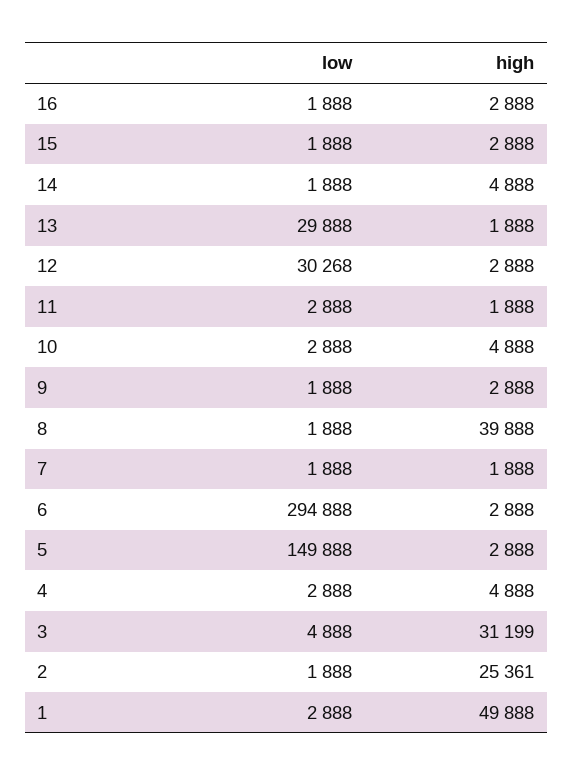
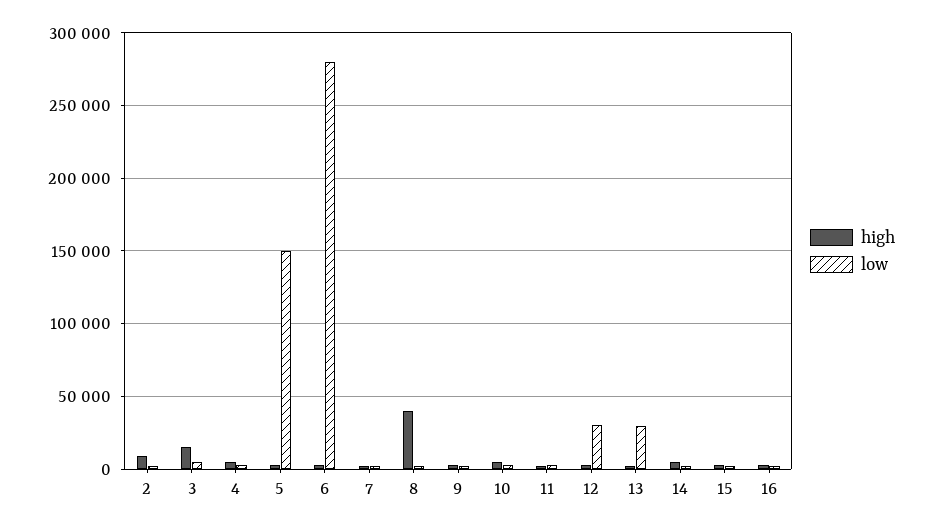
low, 6: 294888 -> 280000
high, 3: 31199 -> 15000
high, 2: 25361 -> 10000
low, 1: 2888 -> none
high, 1: 49888 -> none

